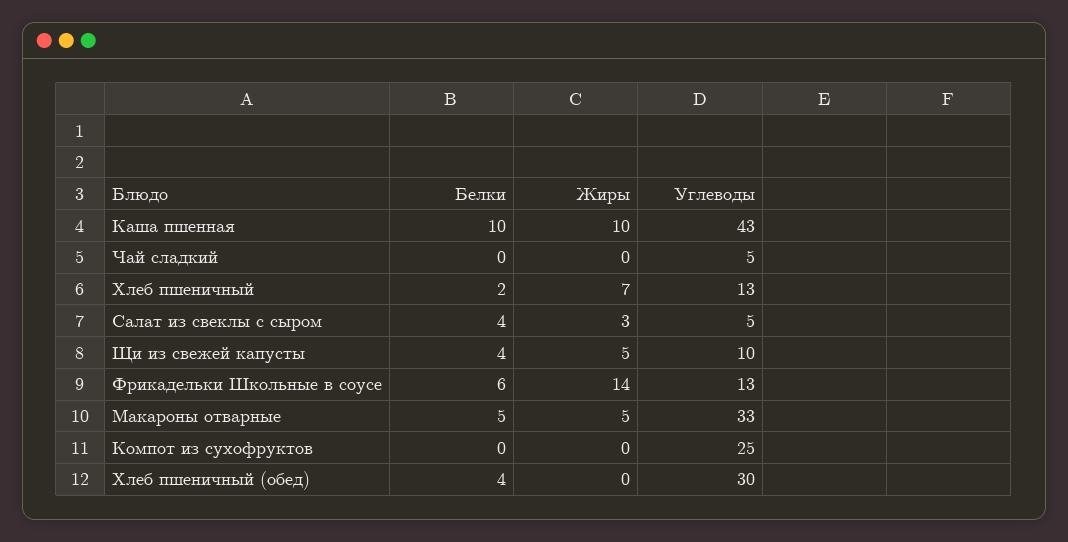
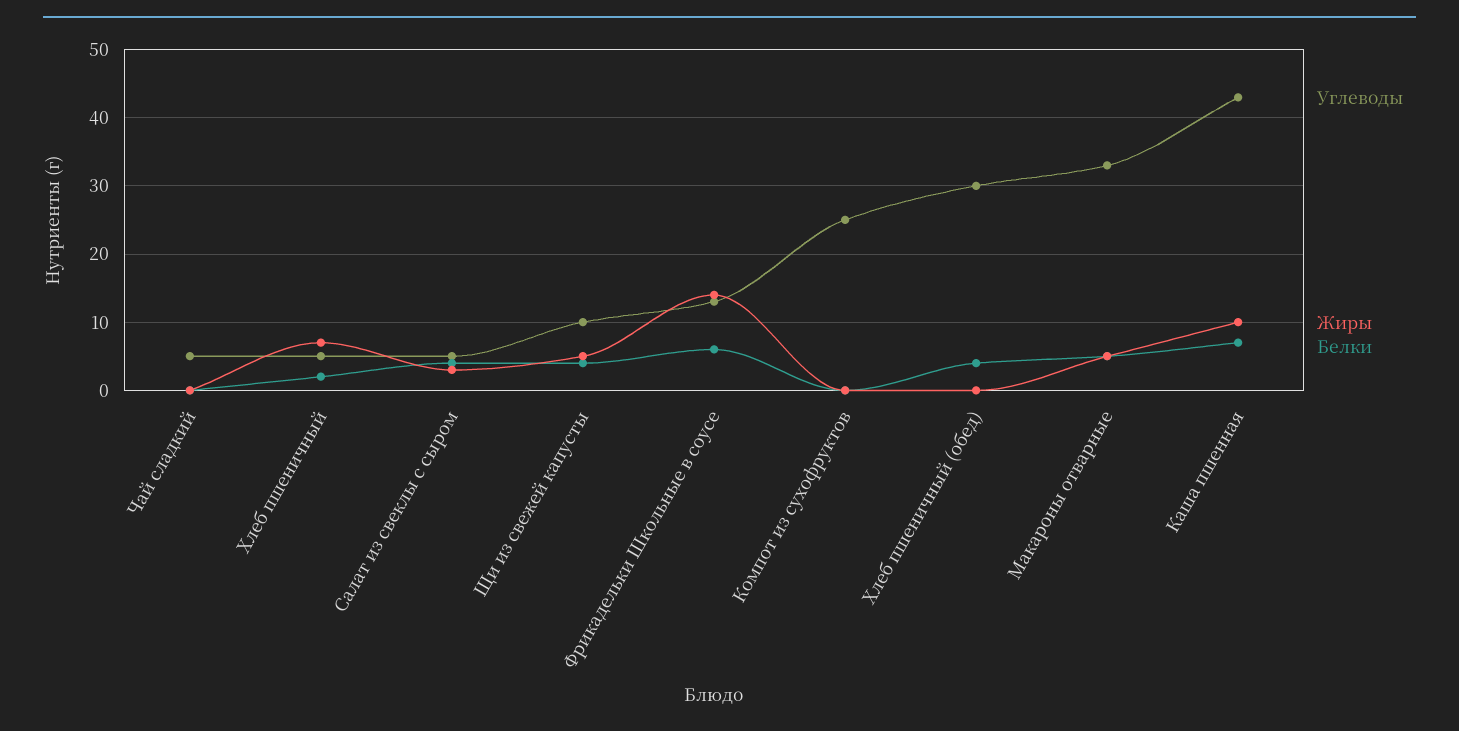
Белки, Каша пшенная: 10 -> 7
Углеводы, Хлеб пшеничный: 13 -> 5

